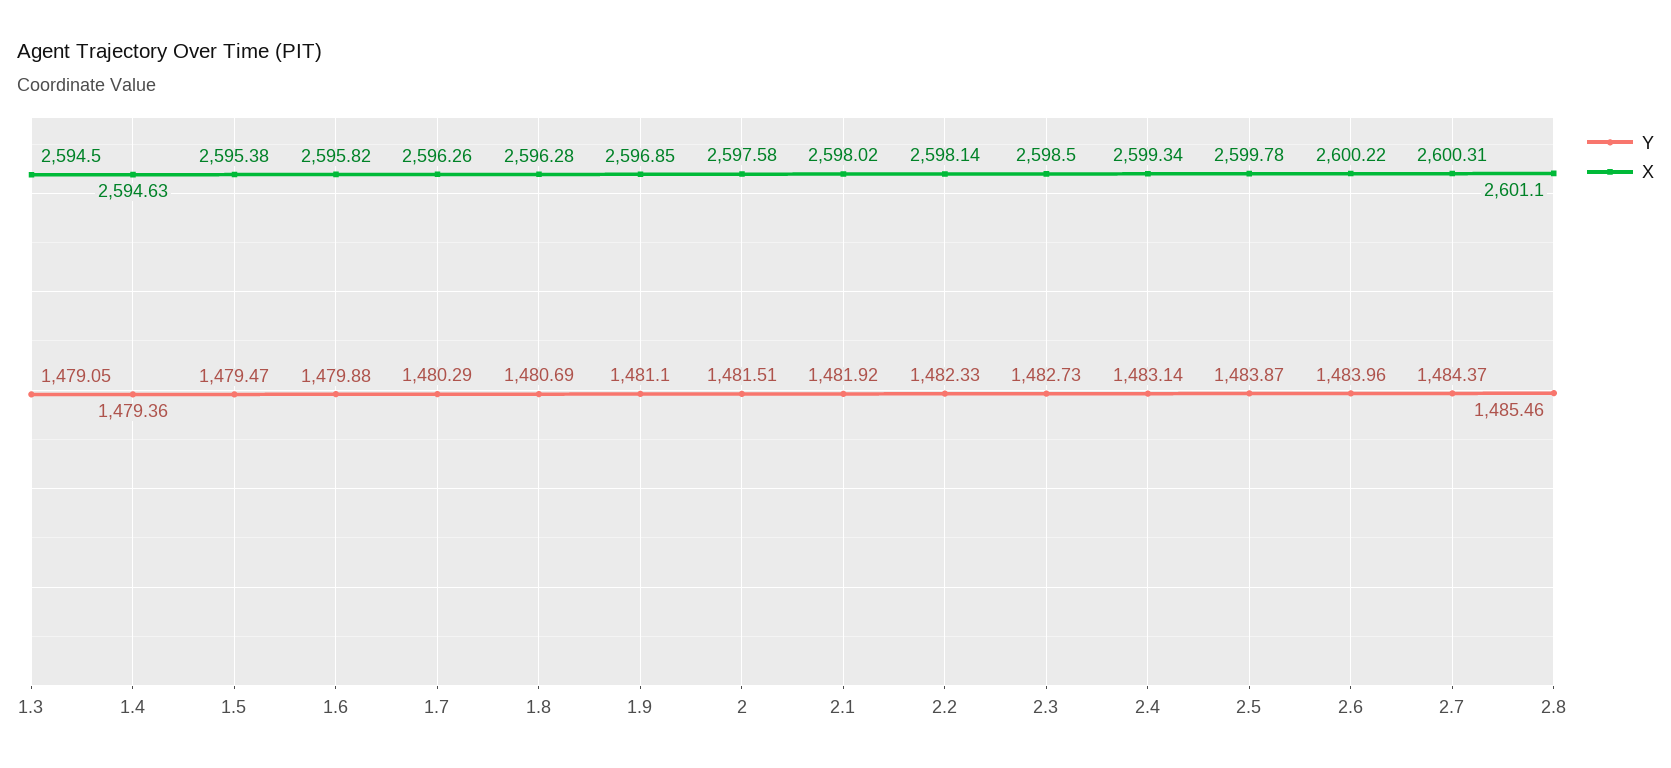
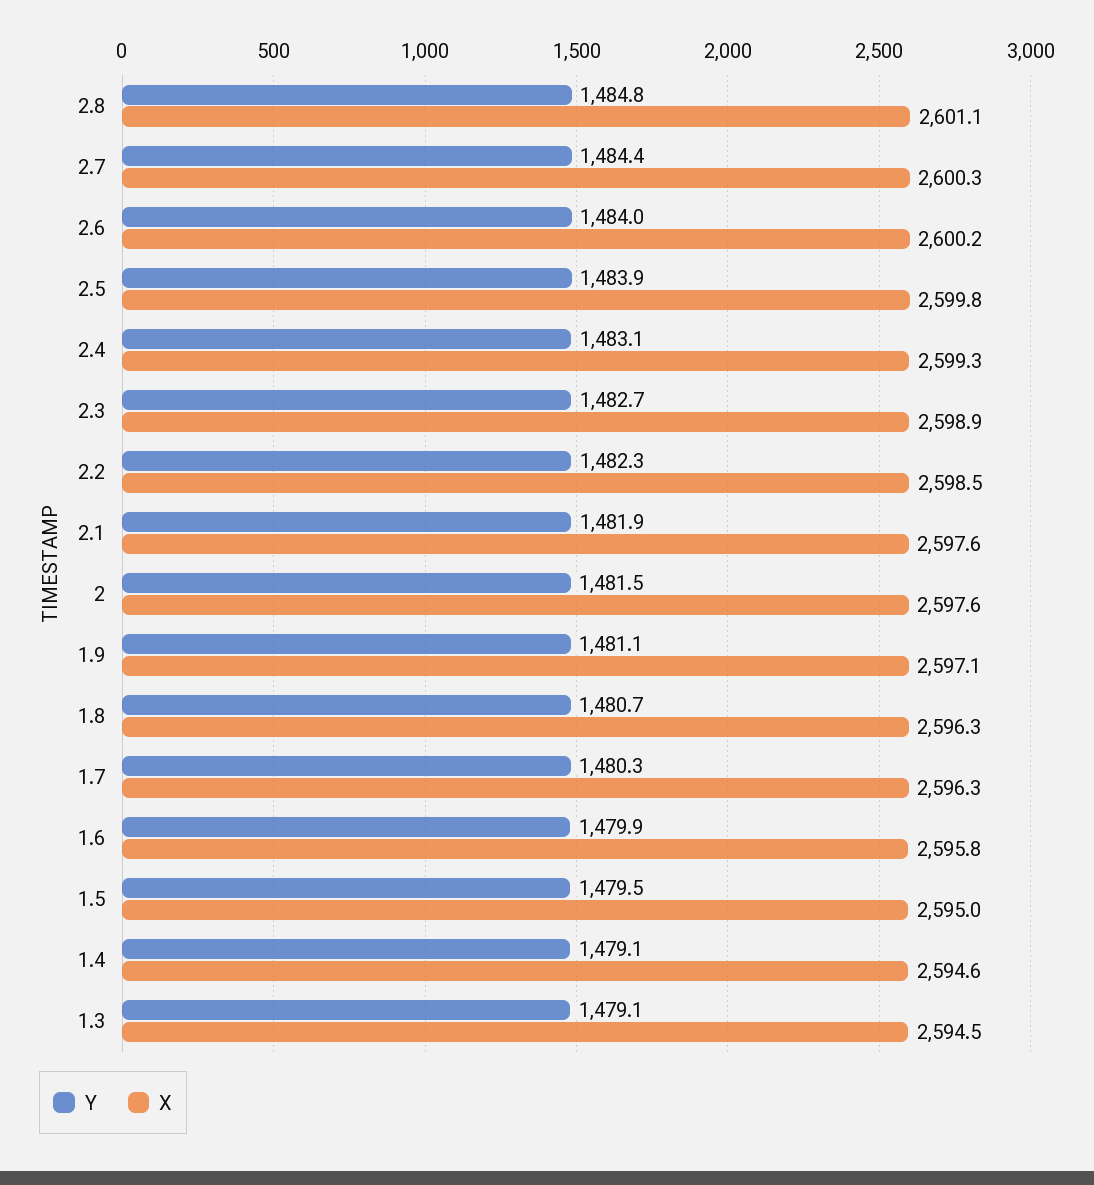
Y, 1.4: 1479.36 -> 1479.1
X, 1.5: 2595.38 -> 2595
X, 1.9: 2596.85 -> 2597.1
X, 2.1: 2598.02 -> 2597.6
X, 2.2: 2598.14 -> 2598.5
X, 2.3: 2598.5 -> 2598.9
Y, 2.8: 1485.46 -> 1484.8

